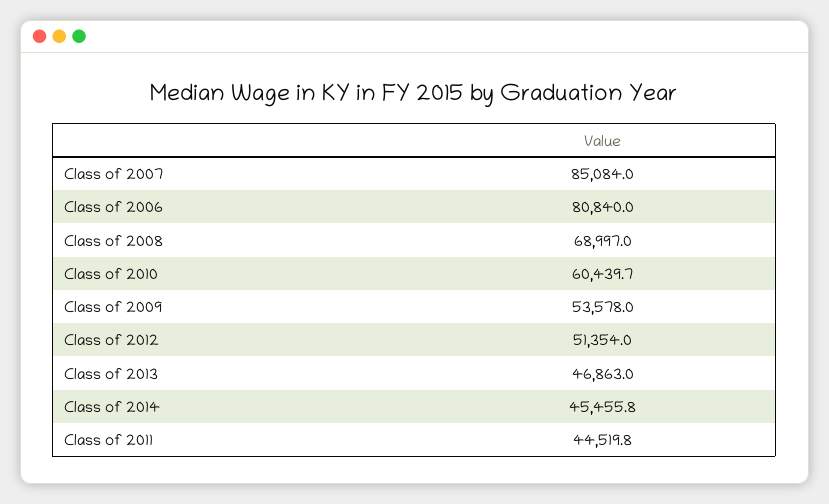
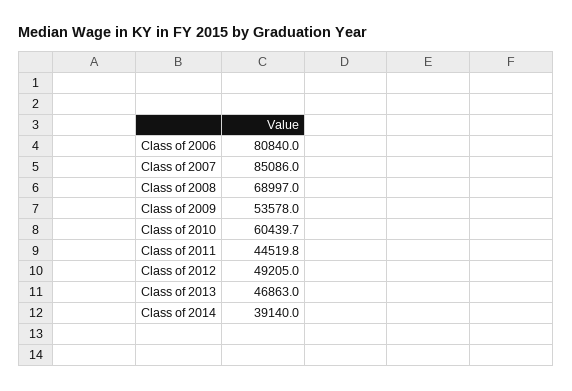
Class of 2007: 85084 -> 85086
Class of 2012: 51354 -> 49205
Class of 2014: 45455.8 -> 39140

